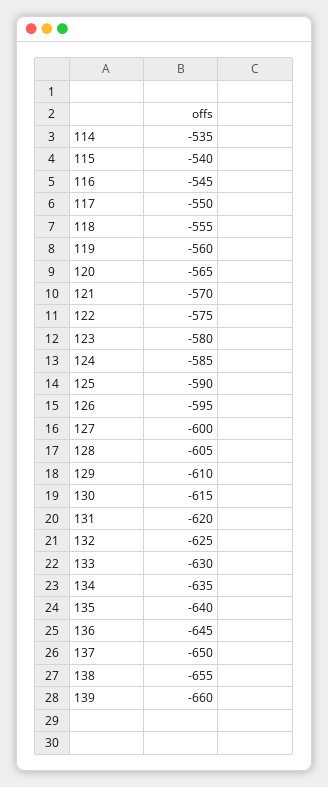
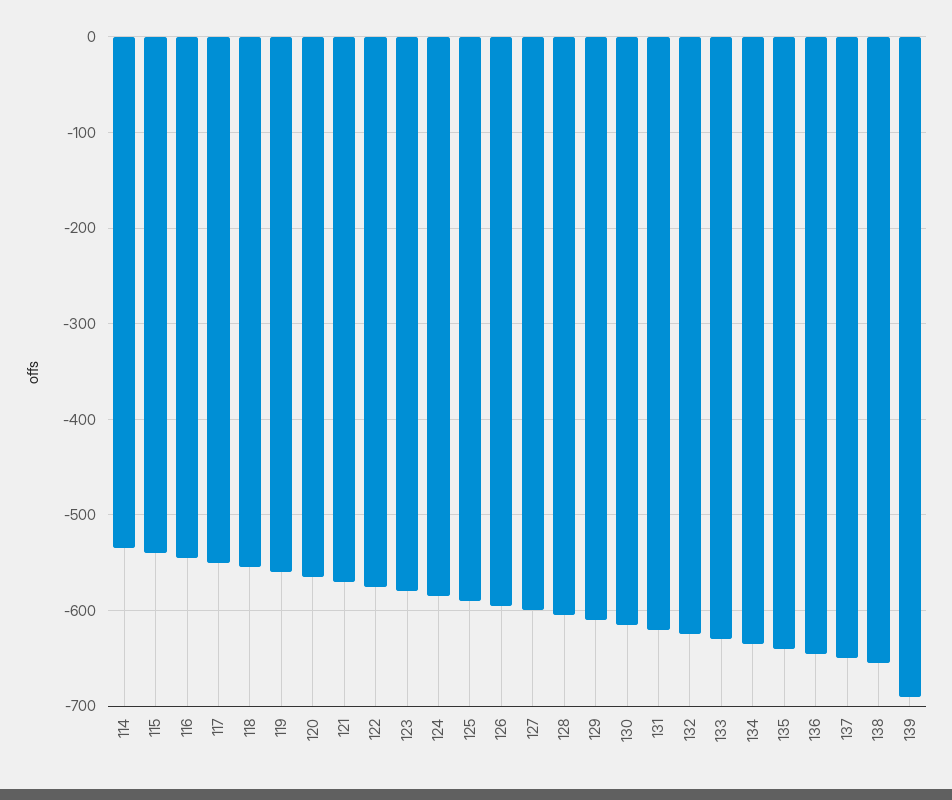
139: -660 -> -690

